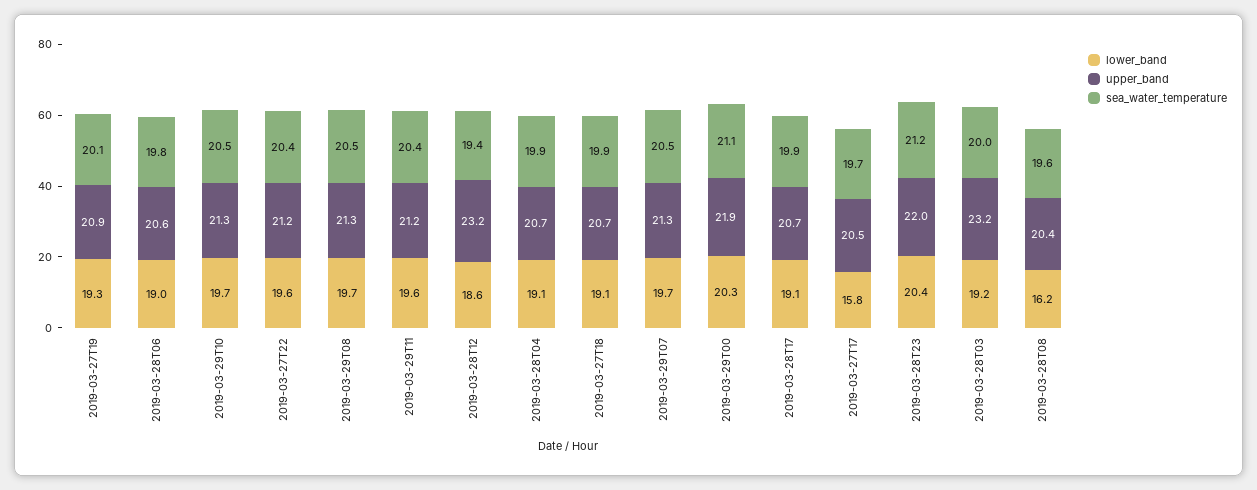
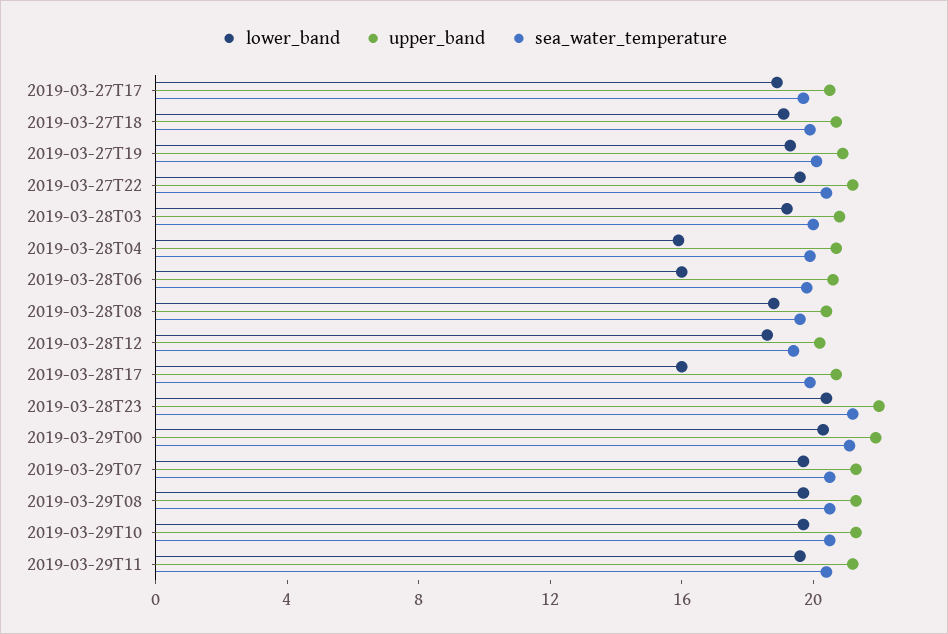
lower_band, 2019-03-28T06: 19 -> 16
upper_band, 2019-03-28T12: 23.2 -> 20
lower_band, 2019-03-28T04: 19.1 -> 16
lower_band, 2019-03-28T17: 19.1 -> 16
lower_band, 2019-03-27T17: 15.8 -> 19
upper_band, 2019-03-28T03: 23.2 -> 21
lower_band, 2019-03-28T08: 16.2 -> 19

